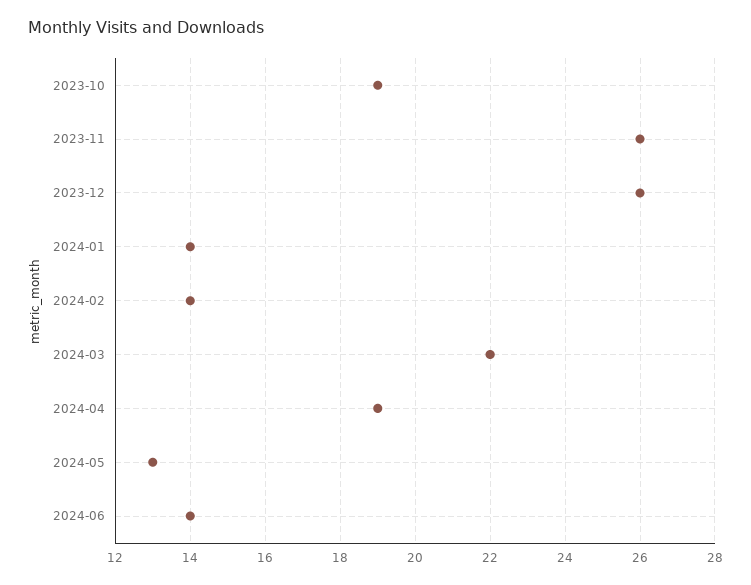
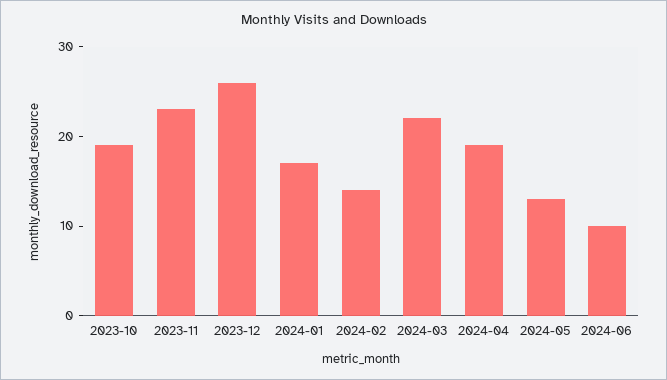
2023-11: 26 -> 23
2024-01: 14 -> 17
2024-06: 14 -> 10

